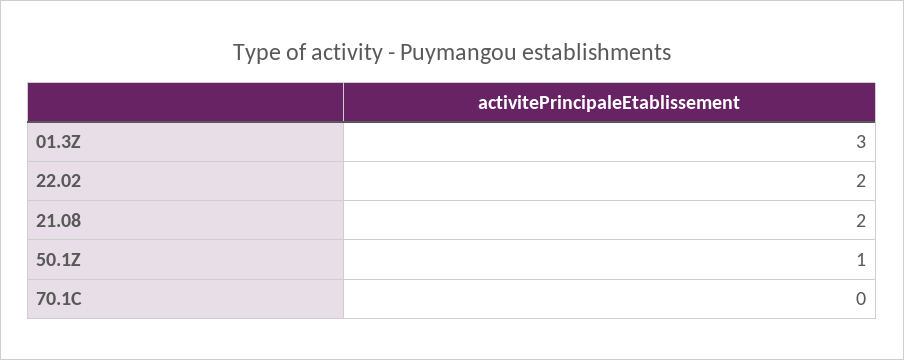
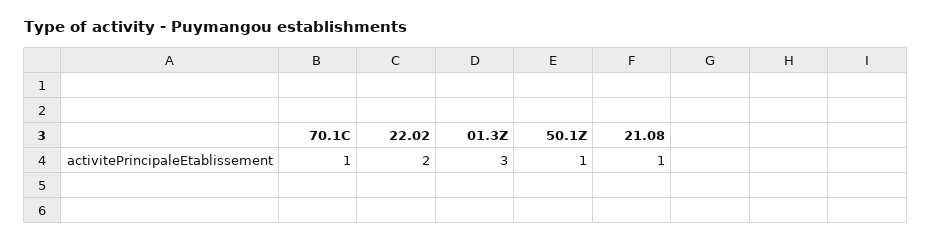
21.08: 2 -> 1
70.1C: 0 -> 1

